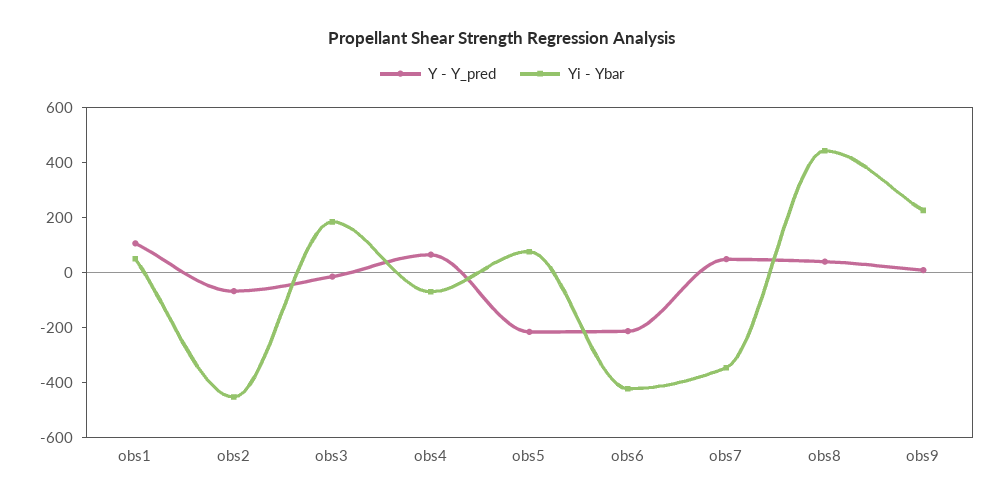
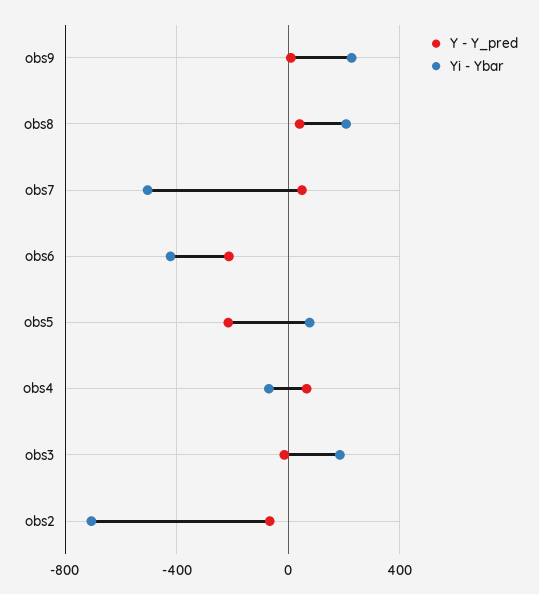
Y - Y_pred, obs1: 100 -> none
Yi - Ybar, obs1: 50 -> none
Yi - Ybar, obs2: -450 -> -700
Yi - Ybar, obs7: -350 -> -500
Yi - Ybar, obs8: 450 -> 200

